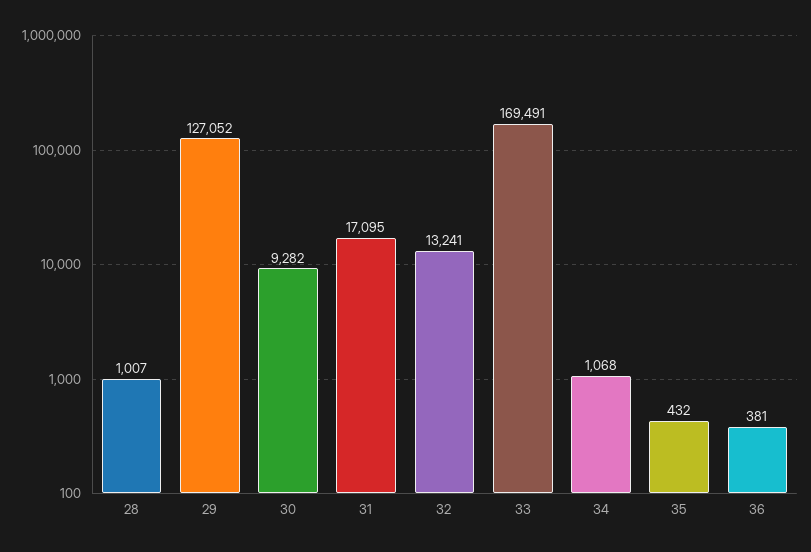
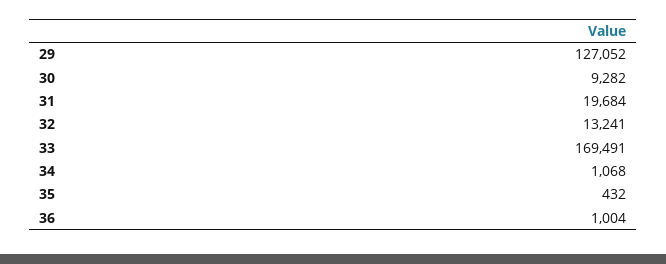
28: 1007 -> none
31: 17095 -> 19684
36: 381 -> 1004

